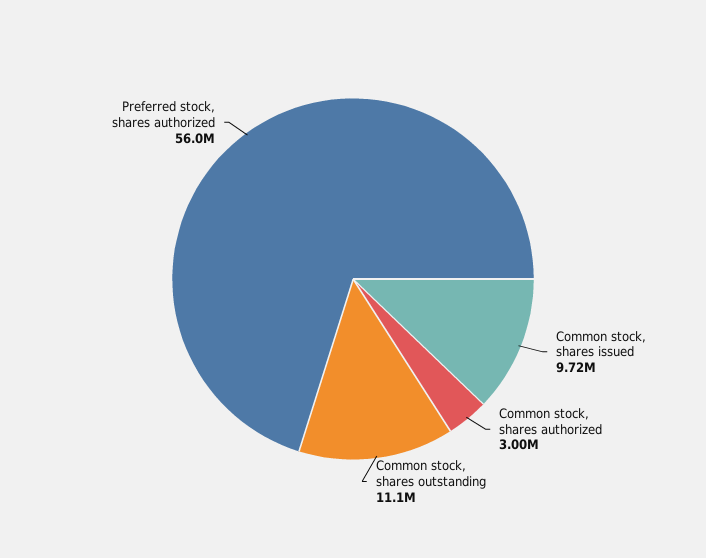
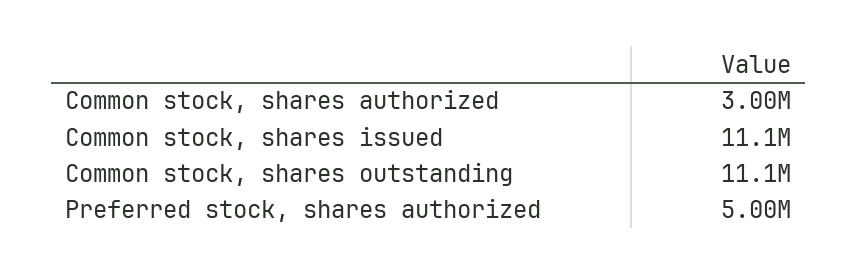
Common stock, shares issued: 9720000 -> 11100000
Preferred stock, shares authorized: 56000000 -> 5000000

